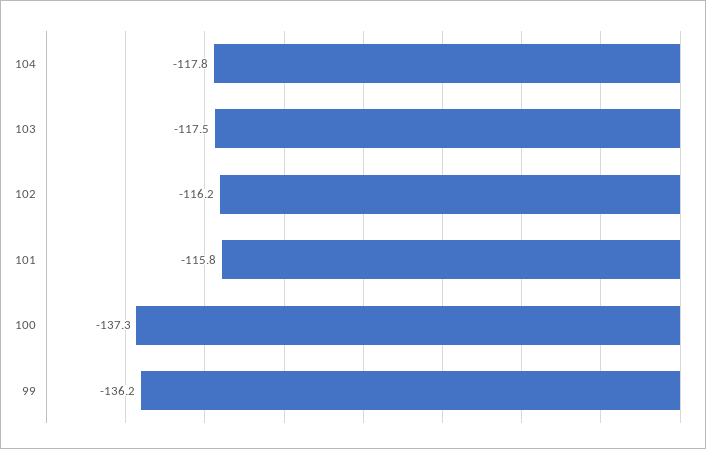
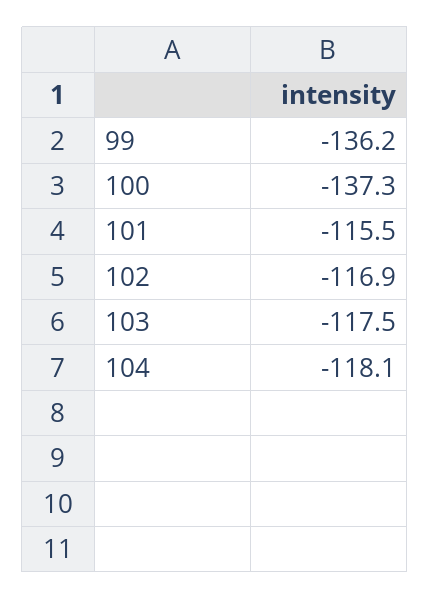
104: -117.8 -> -118.1
102: -116.2 -> -116.9
101: -115.8 -> -115.5

